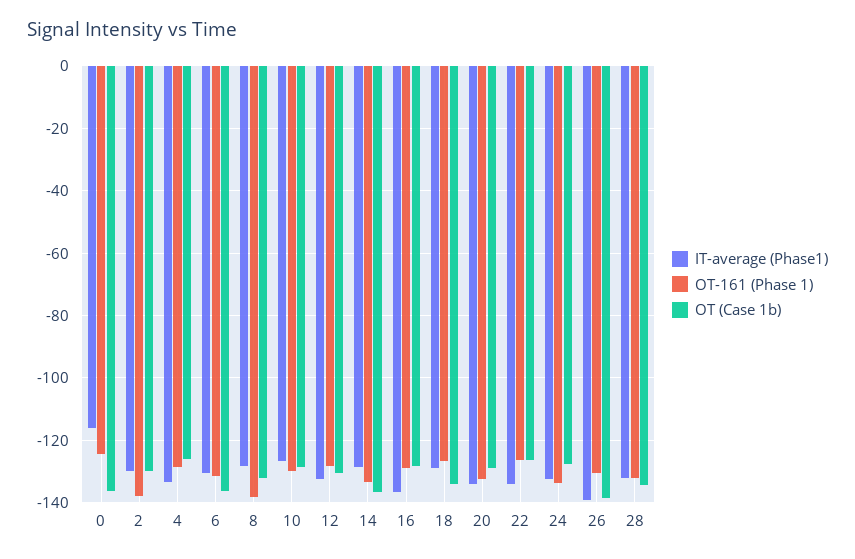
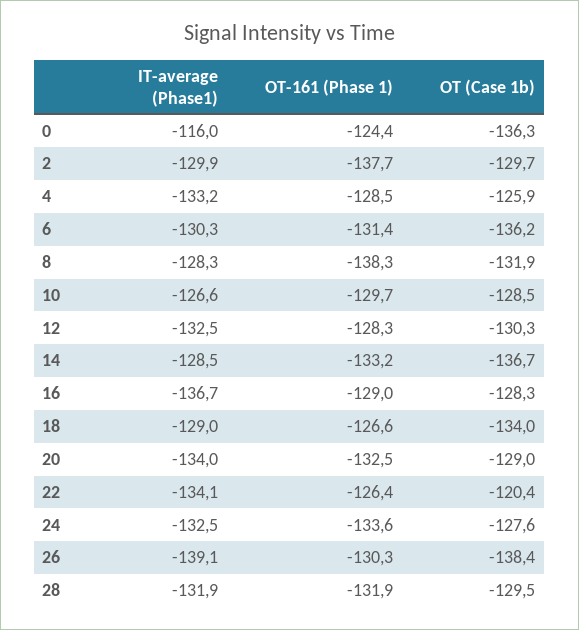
OT (Case 1b), 22: -126 -> -120.4
OT (Case 1b), 28: -134 -> -129.5

